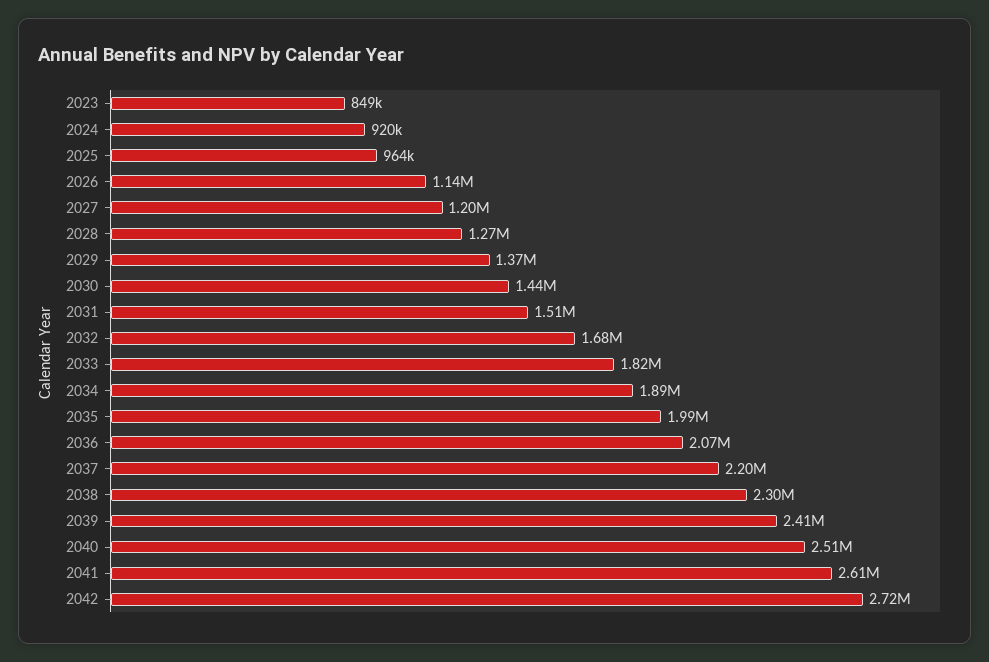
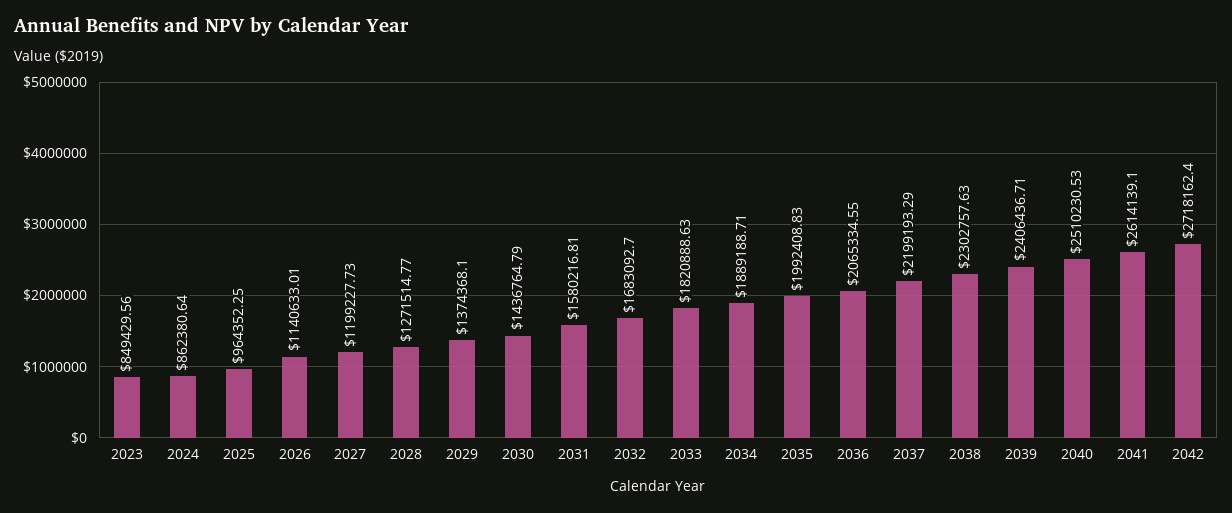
2024: 920000 -> 862380.64
2031: 1510000 -> 1580216.81

